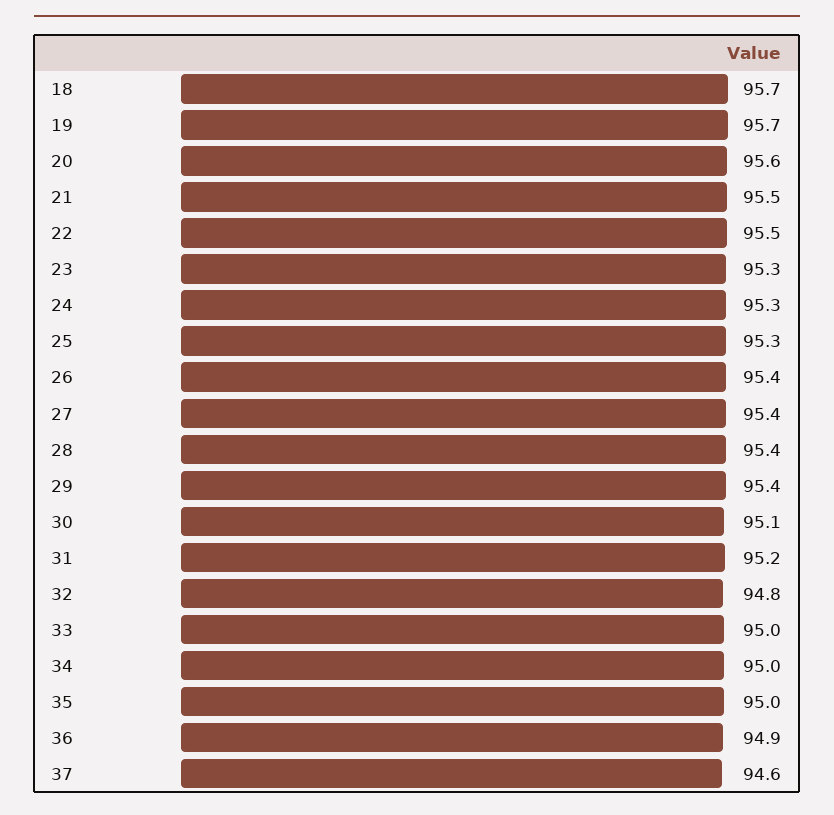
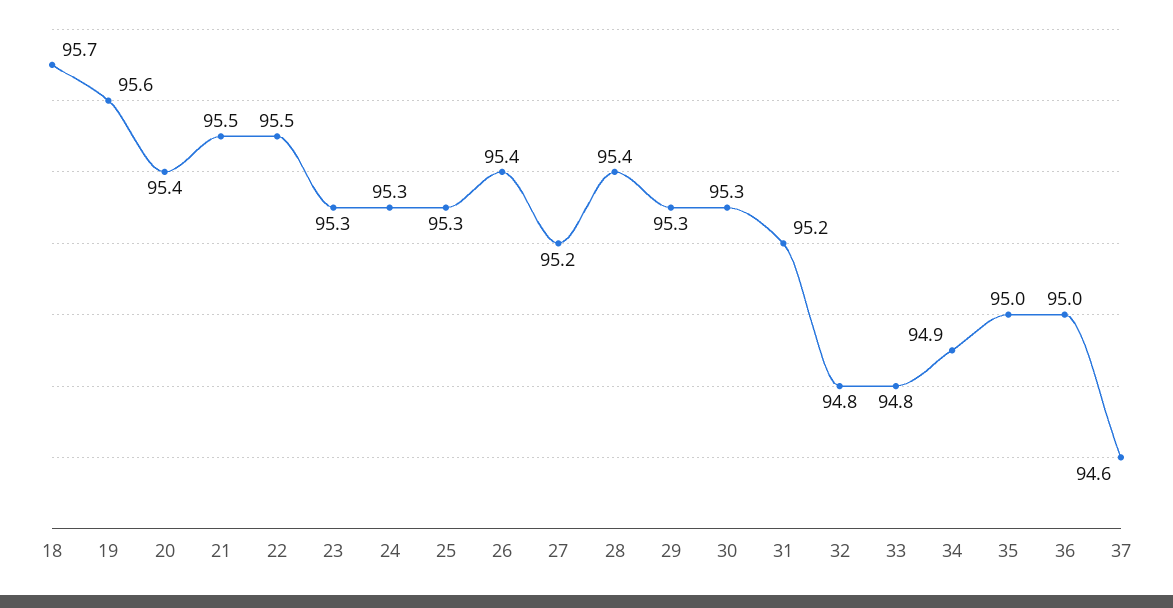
19: 95.7 -> 95.6
20: 95.6 -> 95.4
27: 95.4 -> 95.2
29: 95.4 -> 95.3
30: 95.1 -> 95.3
33: 95 -> 94.8
34: 95 -> 94.9
36: 94.9 -> 95

